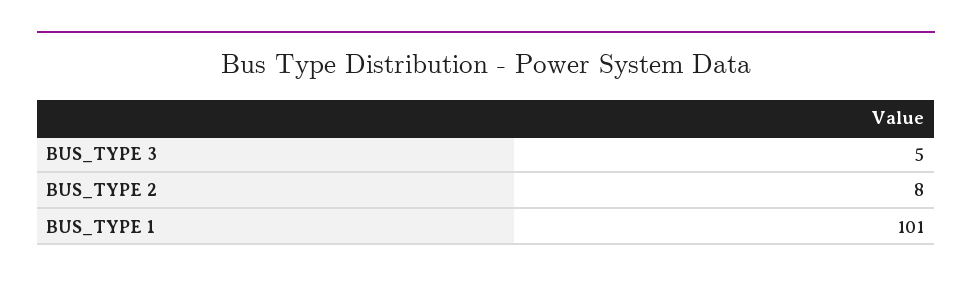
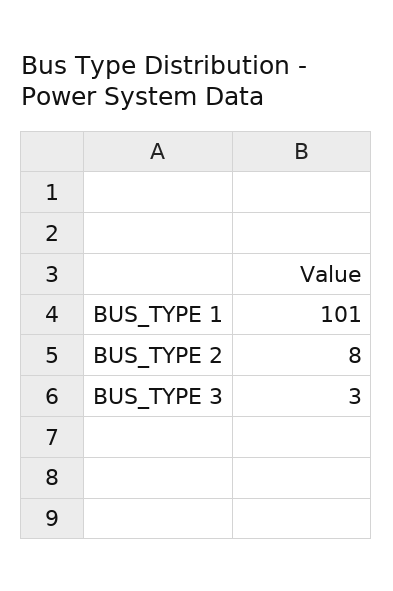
BUS_TYPE 3: 5 -> 3

